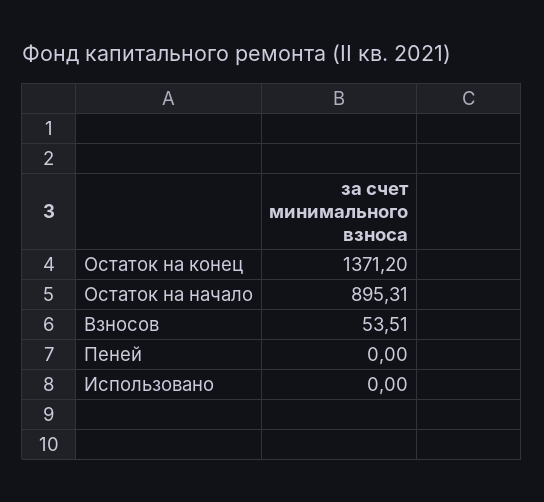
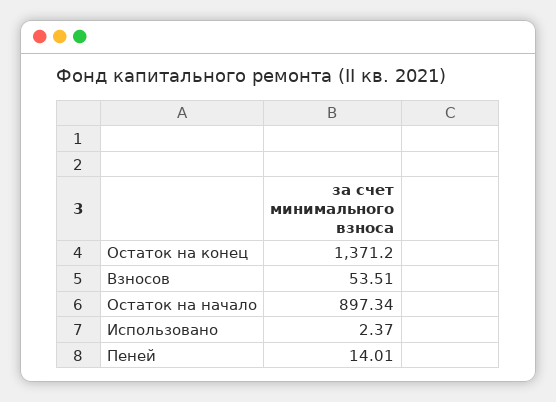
Остаток на начало: 895.31 -> 897.34
Пеней: 0 -> 14.01
Использовано: 0 -> 2.37

